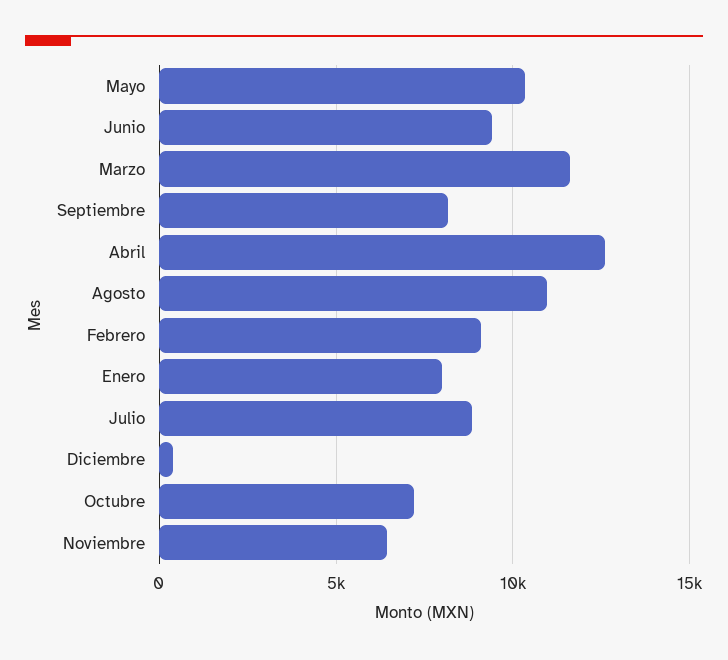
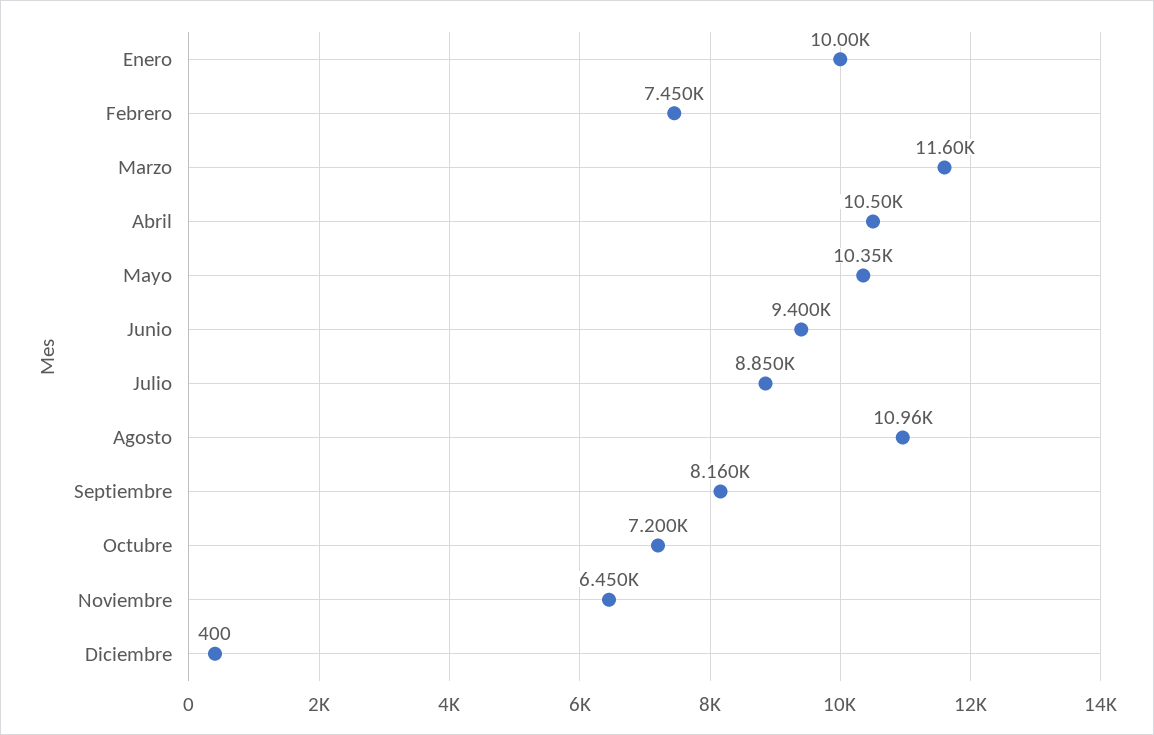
Abril: 12500 -> 10500
Febrero: 9000 -> 7450
Enero: 8000 -> 10000

